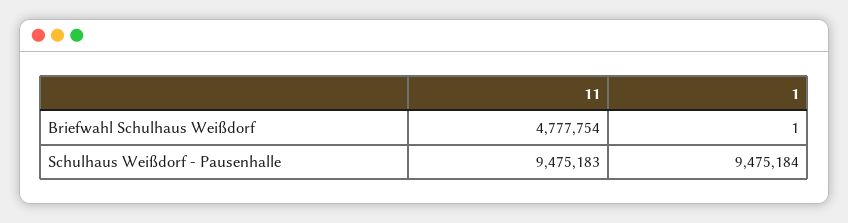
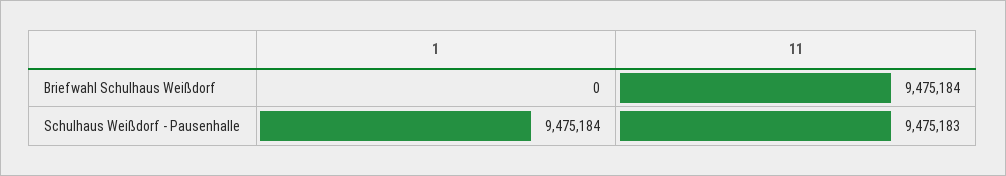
11, Briefwahl Schulhaus Weißdorf: 4777754 -> 9475184
1, Briefwahl Schulhaus Weißdorf: 1 -> 0

